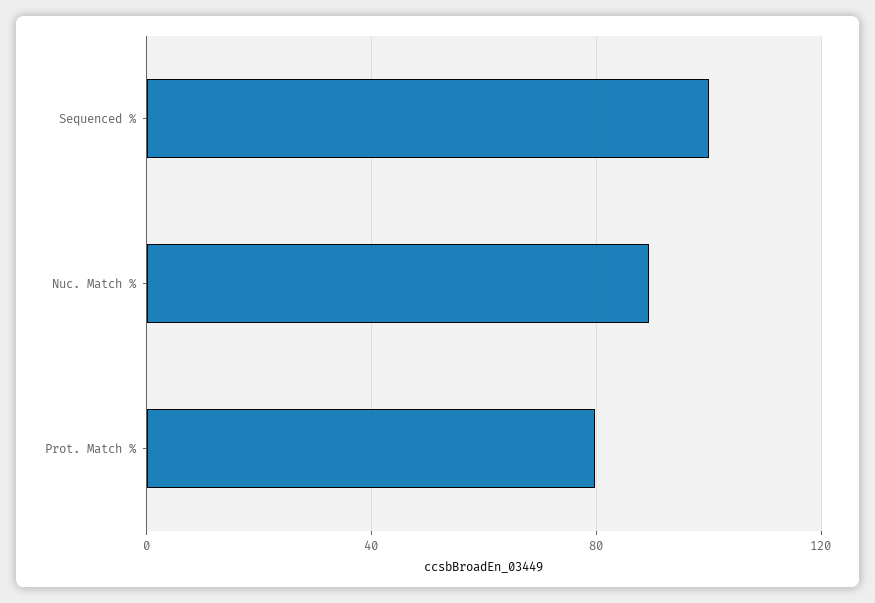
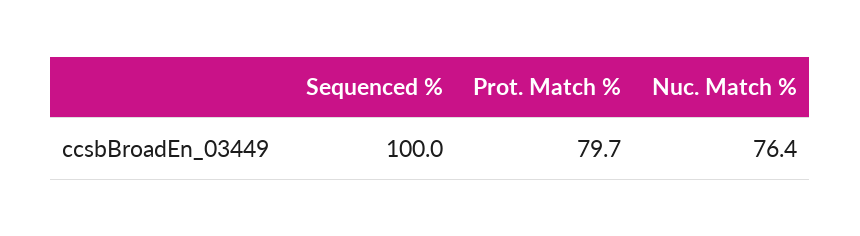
Nuc. Match %: 90 -> 76.4

